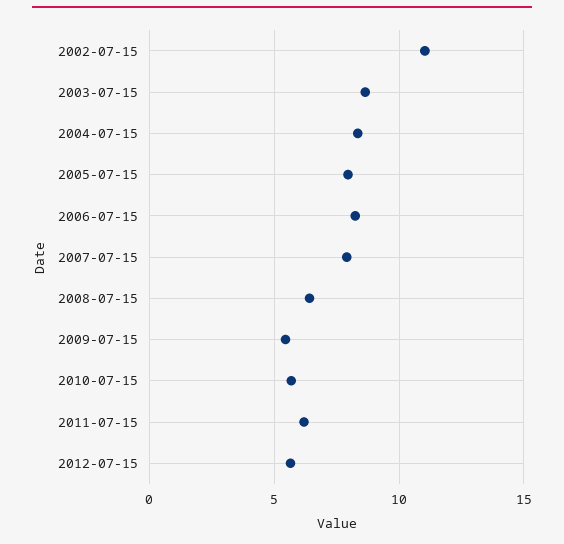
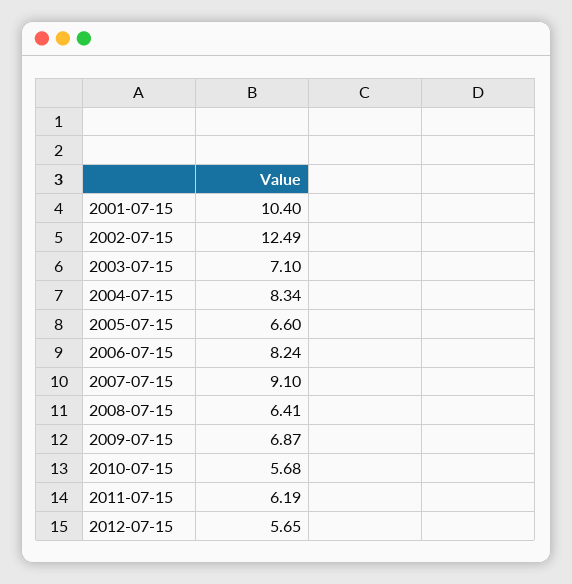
2002-07-15: 11 -> 12.49
2003-07-15: 8.5 -> 7.1
2005-07-15: 8 -> 6.6
2007-07-15: 8 -> 9.1
2009-07-15: 5.5 -> 6.87
2001-07-15: none -> 10.4

